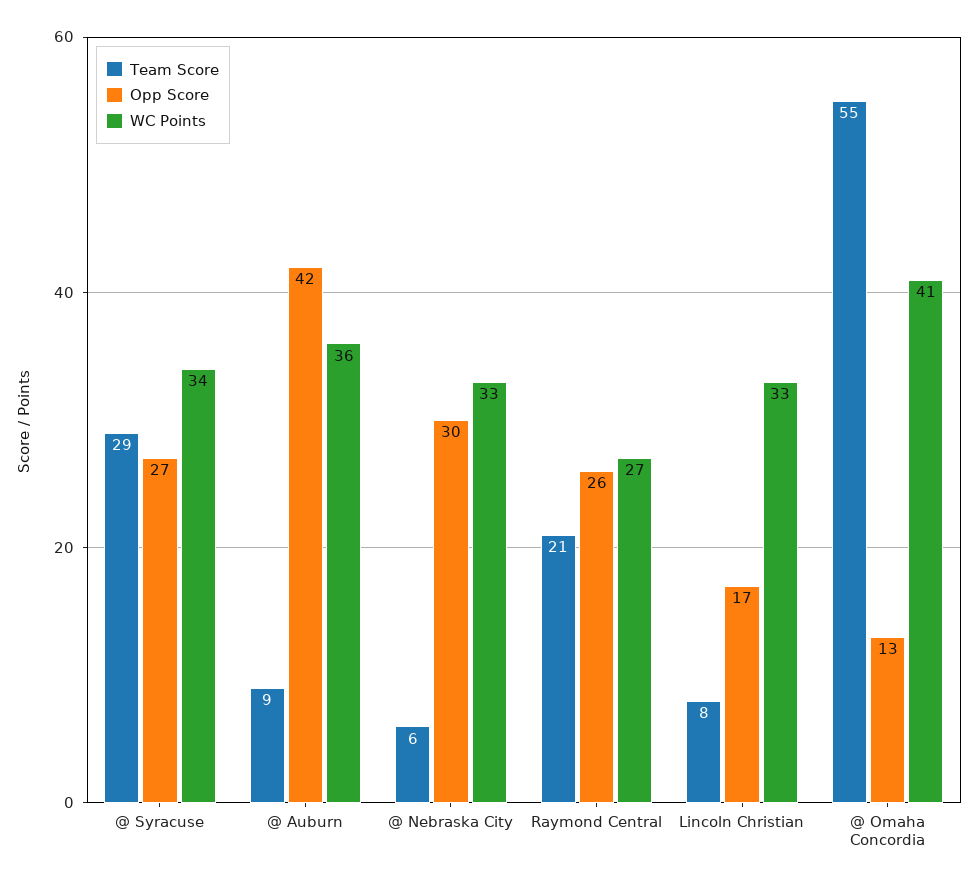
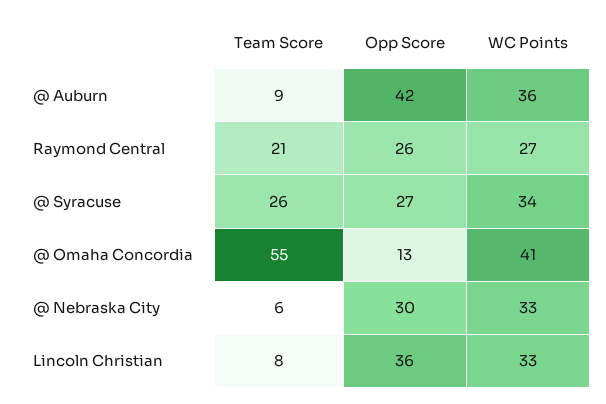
Team Score, @ Syracuse: 29 -> 26
Opp Score, Lincoln Christian: 17 -> 36

